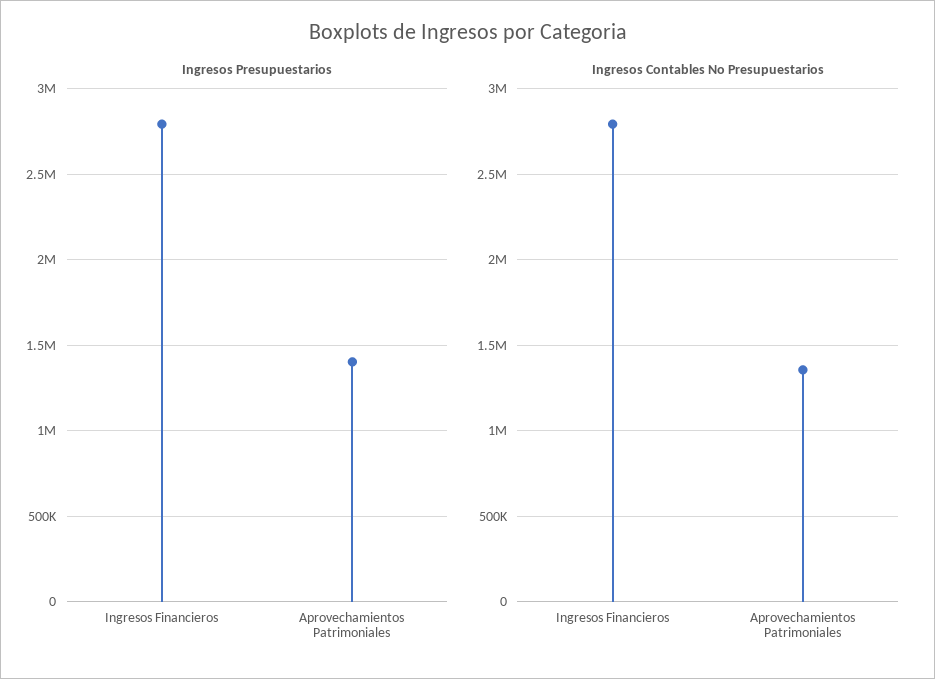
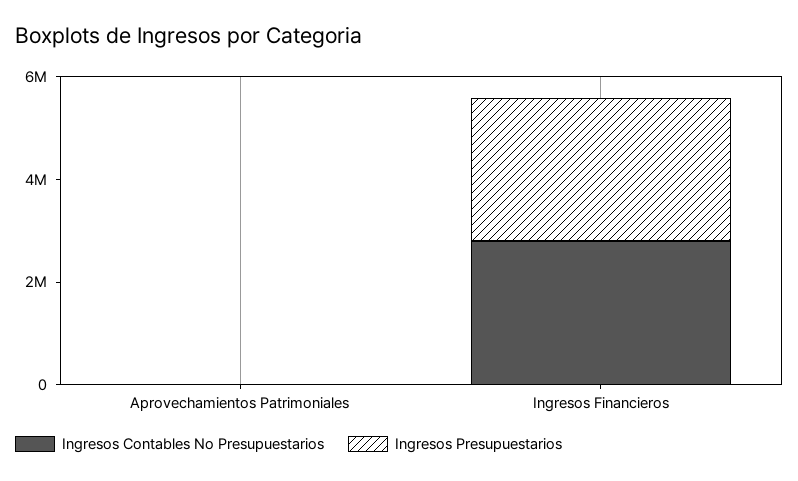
Ingresos Presupuestarios, Aprovechamientos Patrimoniales: 1400000 -> 0
Ingresos Contables No Presupuestarios, Aprovechamientos Patrimoniales: 1350000 -> 0

